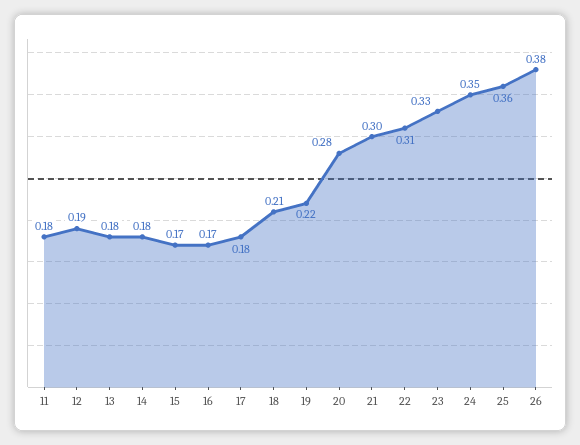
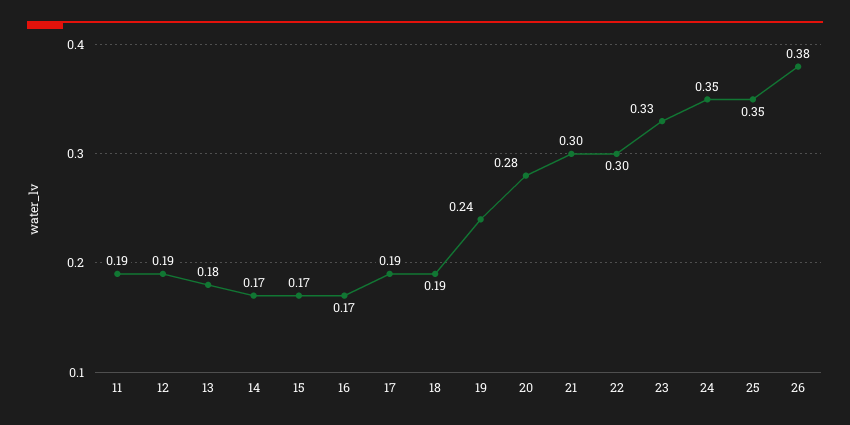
11: 0.18 -> 0.19
14: 0.18 -> 0.17
17: 0.18 -> 0.19
18: 0.21 -> 0.19
19: 0.22 -> 0.24
22: 0.31 -> 0.3
25: 0.36 -> 0.35

